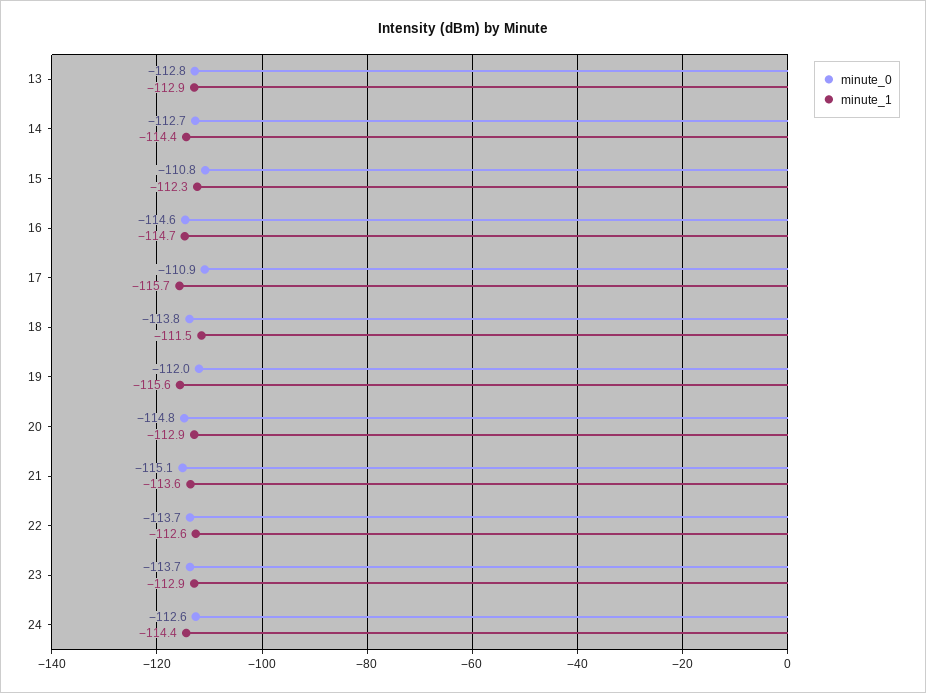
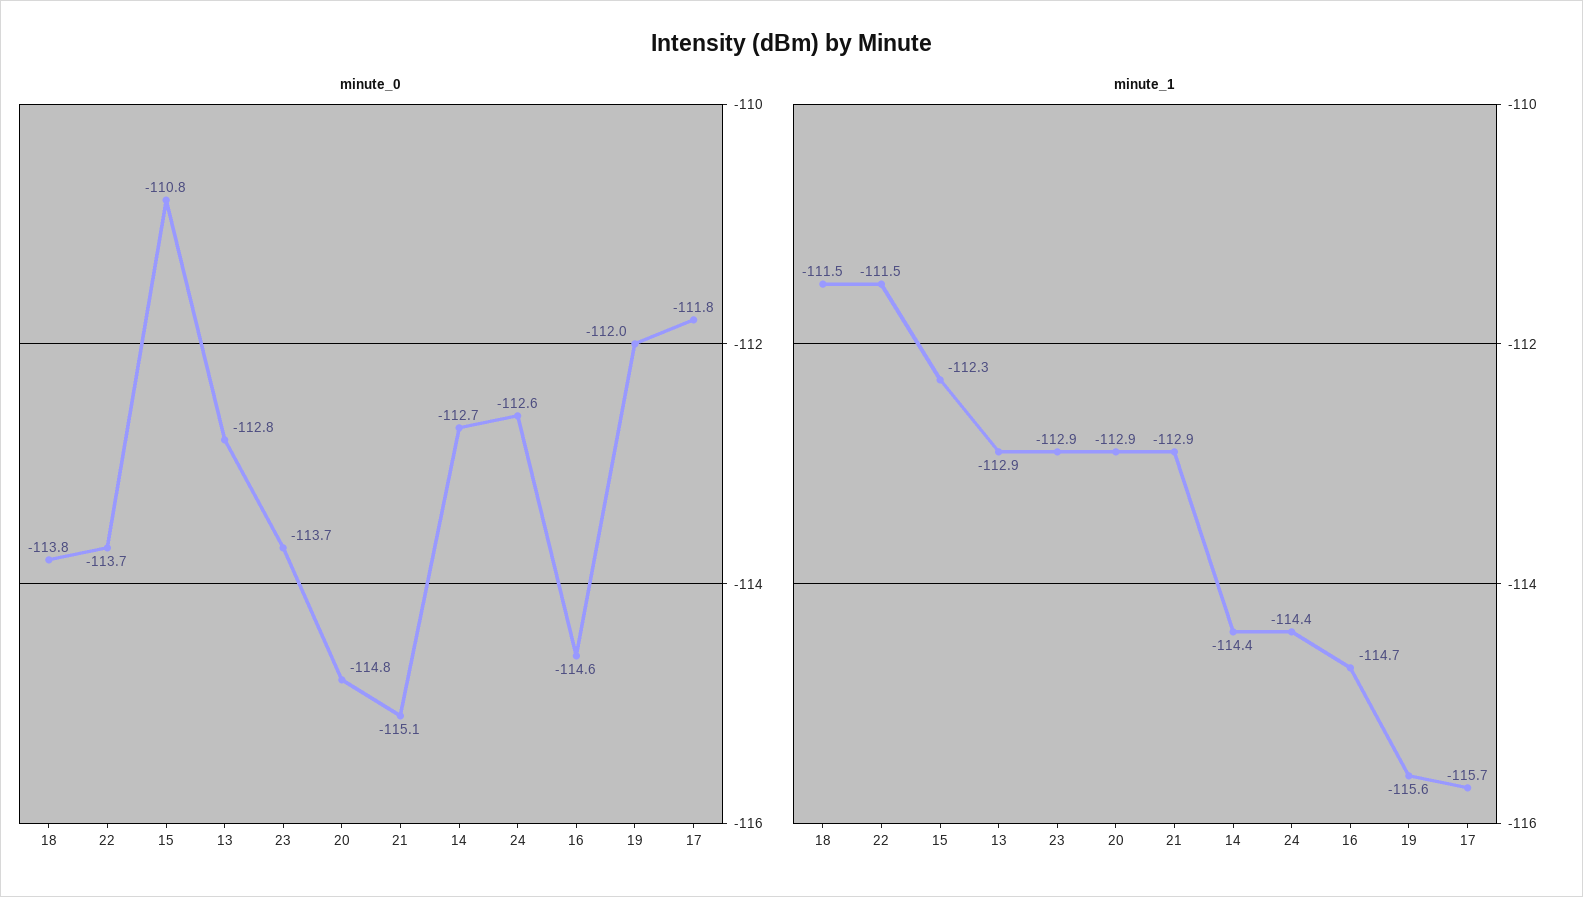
minute_0, 17: -110.9 -> -111.8
minute_1, 21: -113.6 -> -112.9
minute_1, 22: -112.6 -> -111.5

